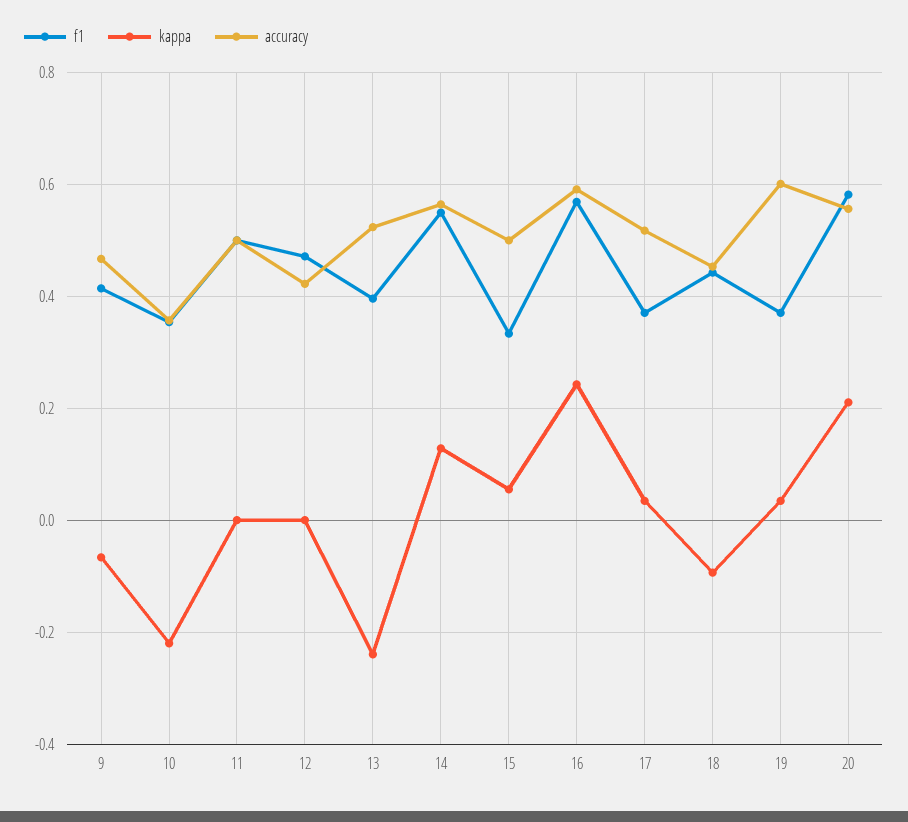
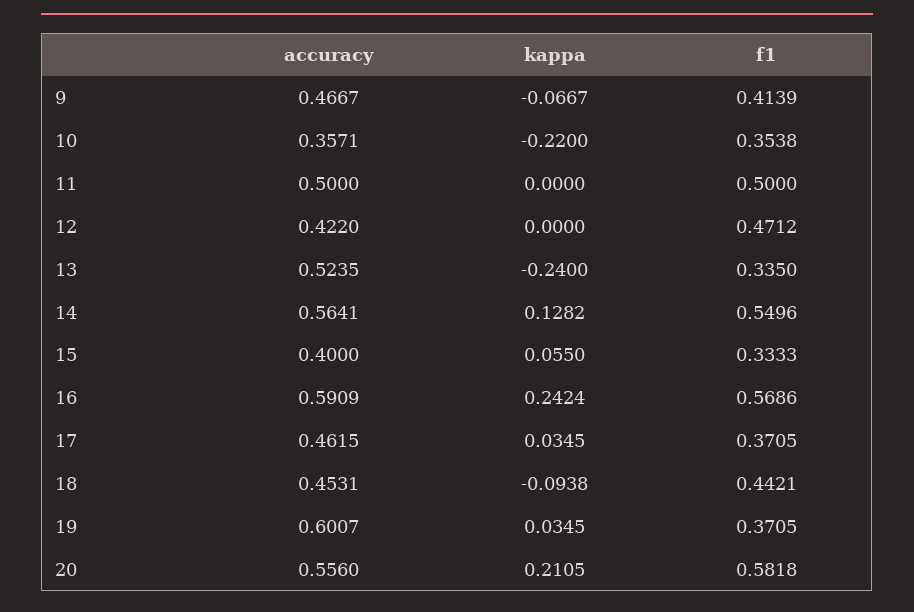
f1, 13: 0.4 -> 0.335
accuracy, 15: 0.5 -> 0.4
accuracy, 17: 0.52 -> 0.4615

